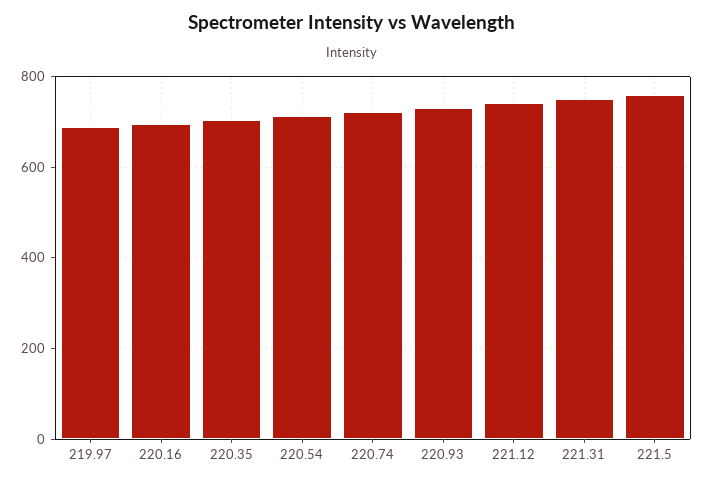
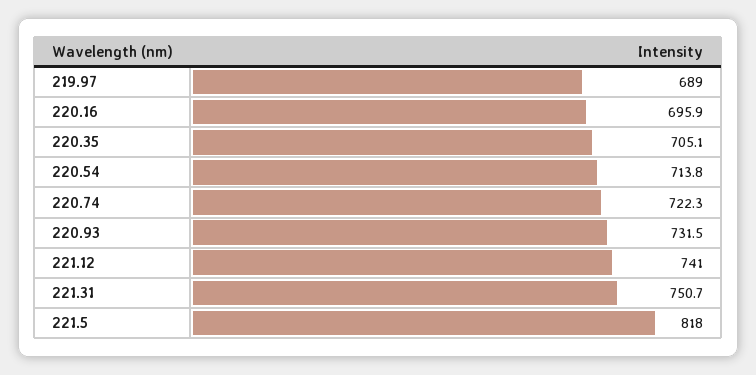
221.5: 760 -> 818

